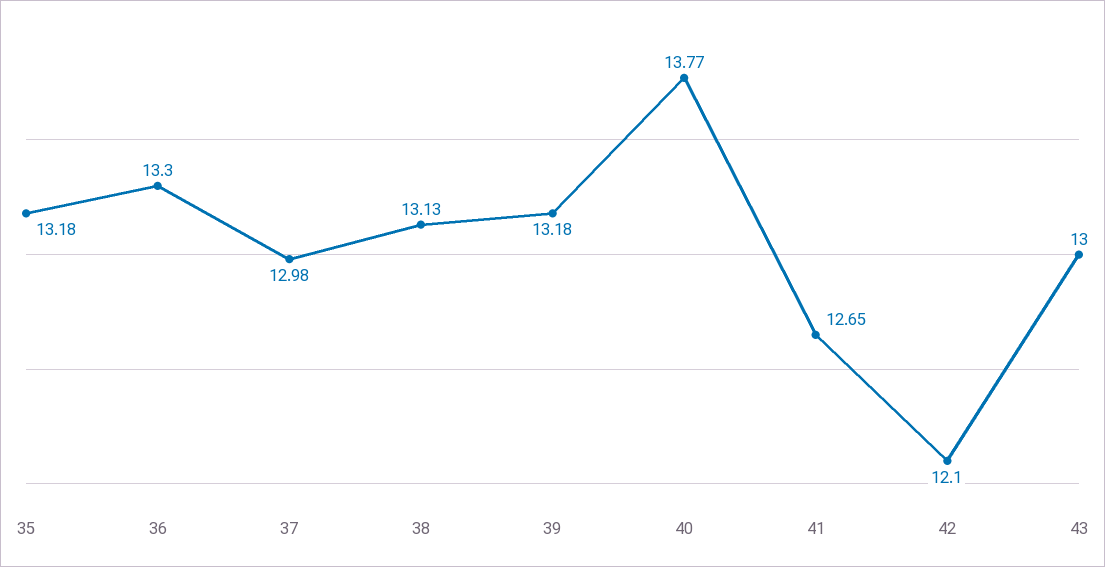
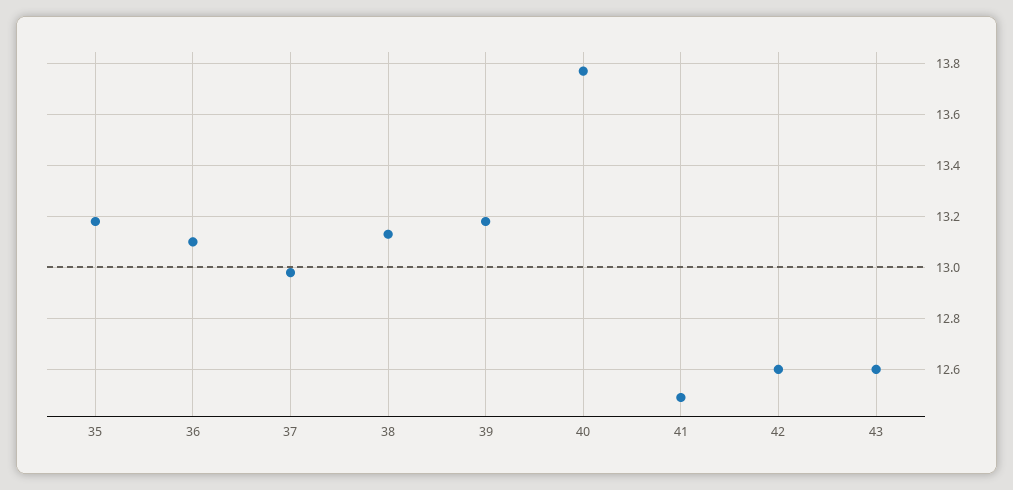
36: 13.3 -> 13.1
41: 12.65 -> 12.5
42: 12.1 -> 12.6
43: 13 -> 12.6

